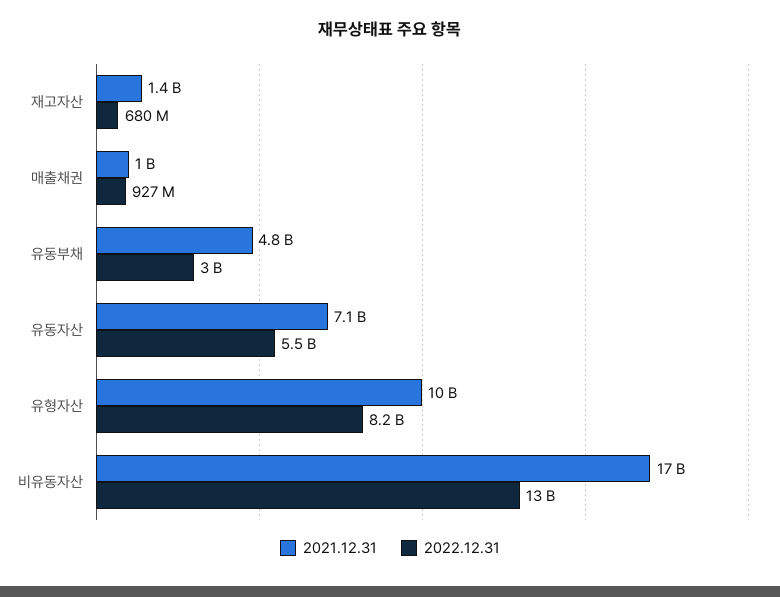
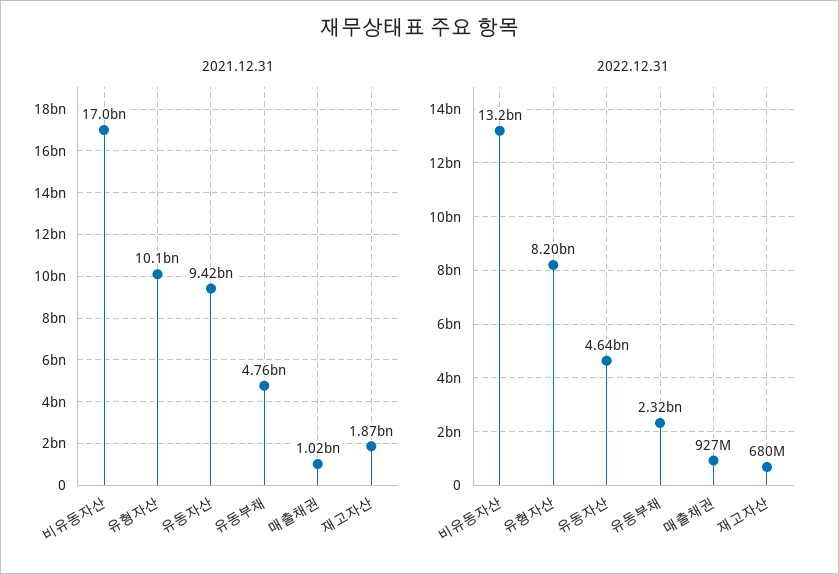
2021.12.31, 재고자산: 1400000000 -> 1870000000
2022.12.31, 유동부채: 3000000000 -> 2320000000
2021.12.31, 유동자산: 7100000000 -> 9420000000
2022.12.31, 유동자산: 5500000000 -> 4640000000

